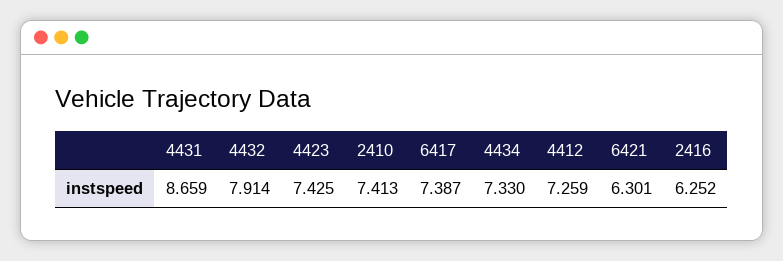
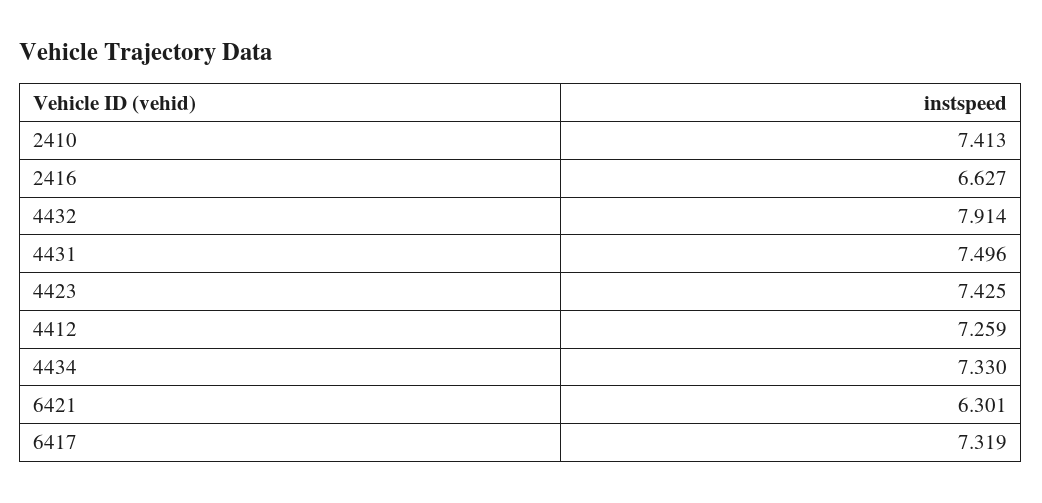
4431: 8.659 -> 7.496
6417: 7.387 -> 7.319
2416: 6.252 -> 6.627

